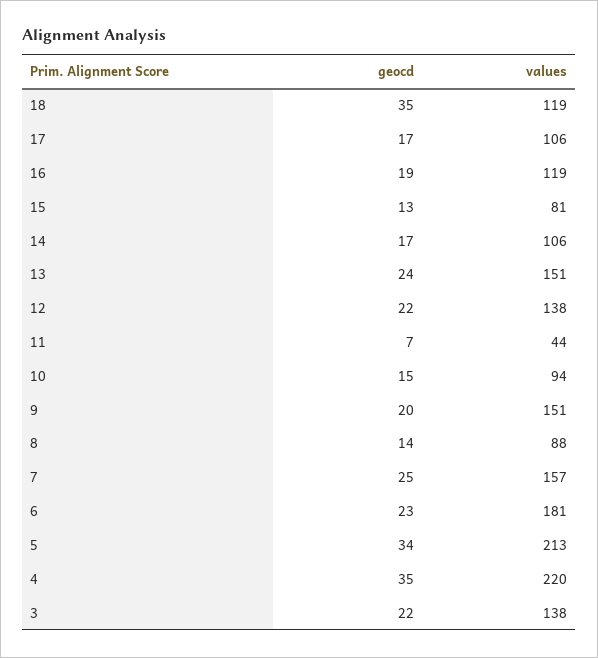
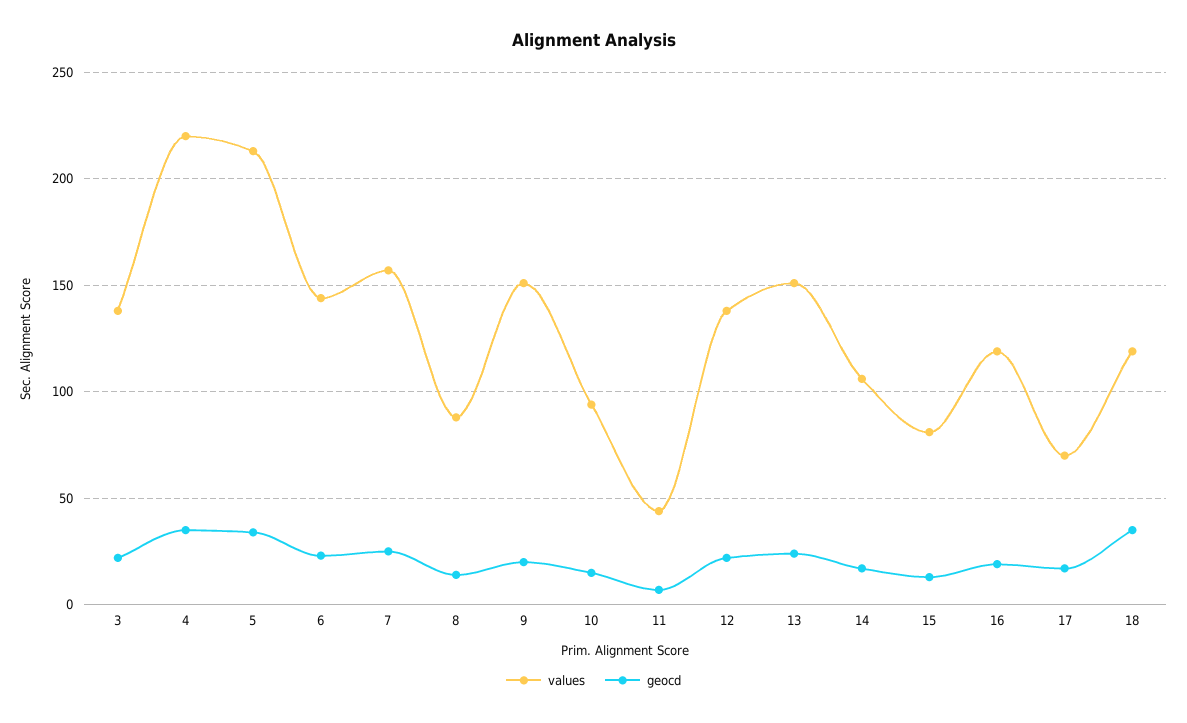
values, 17: 106 -> 70
values, 6: 181 -> 145

